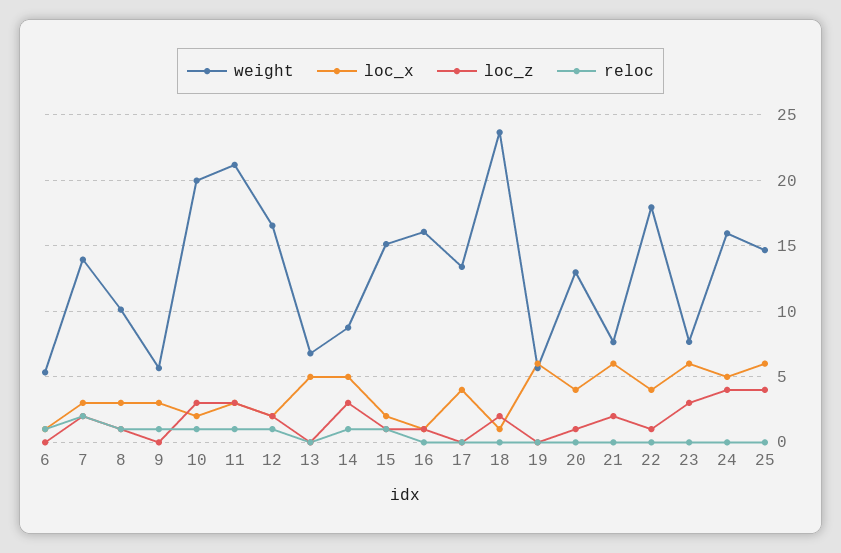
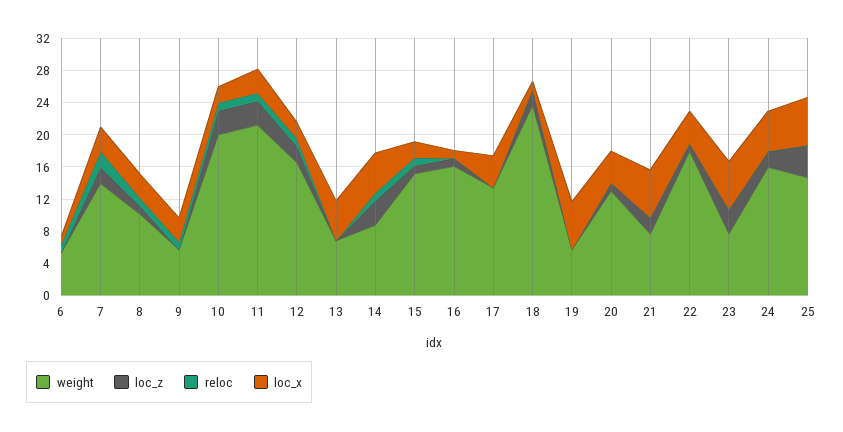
loc_z, 24: 4 -> 2

